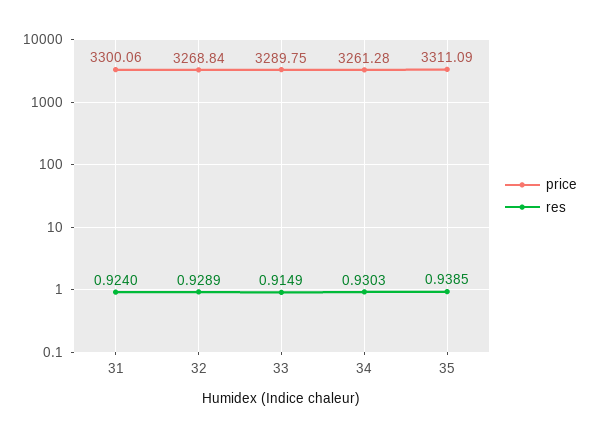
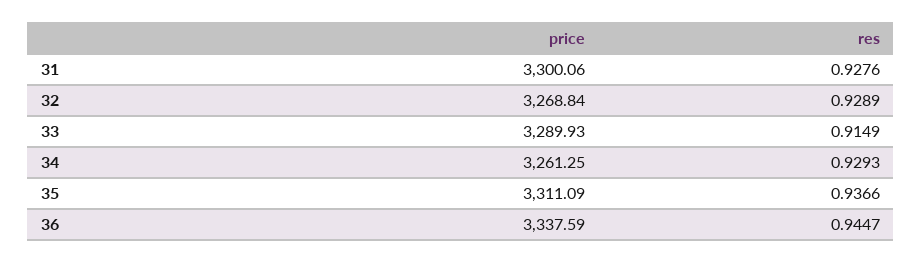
res, 31: 0.924 -> 0.9276
price, 33: 3289.75 -> 3289.93
price, 34: 3261.28 -> 3261.25
res, 34: 0.9303 -> 0.9293
res, 35: 0.9385 -> 0.9366
price, 36: none -> 3337.59
res, 36: none -> 0.9447

